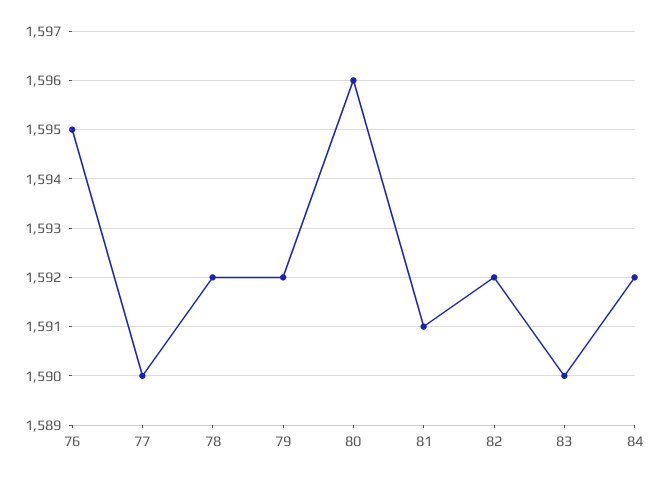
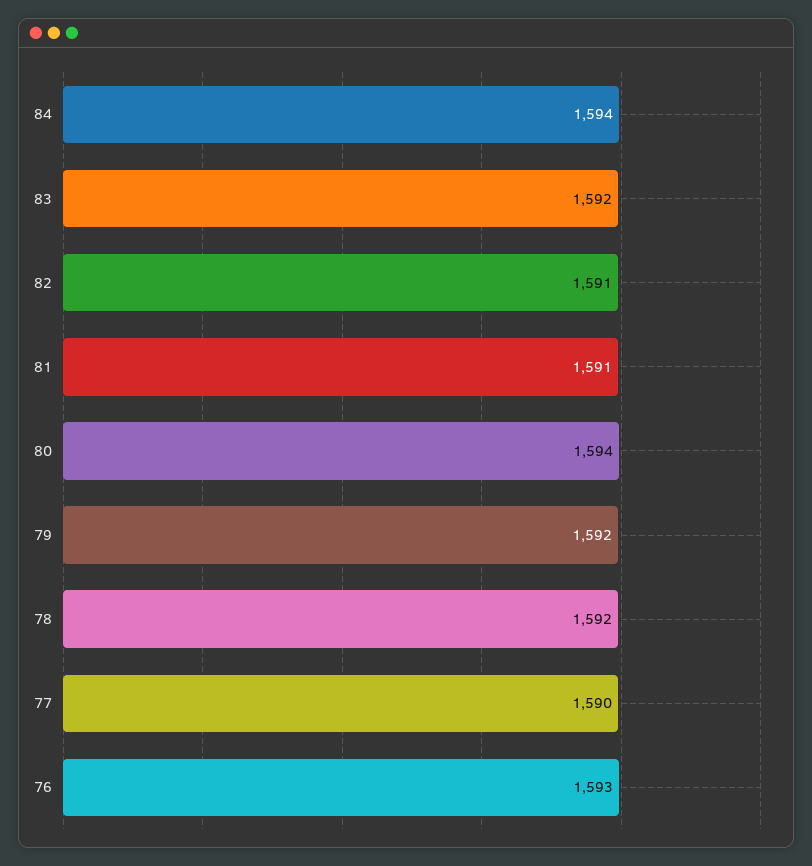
76: 1595 -> 1593
80: 1596 -> 1594
82: 1592 -> 1591
83: 1590 -> 1592
84: 1592 -> 1594

